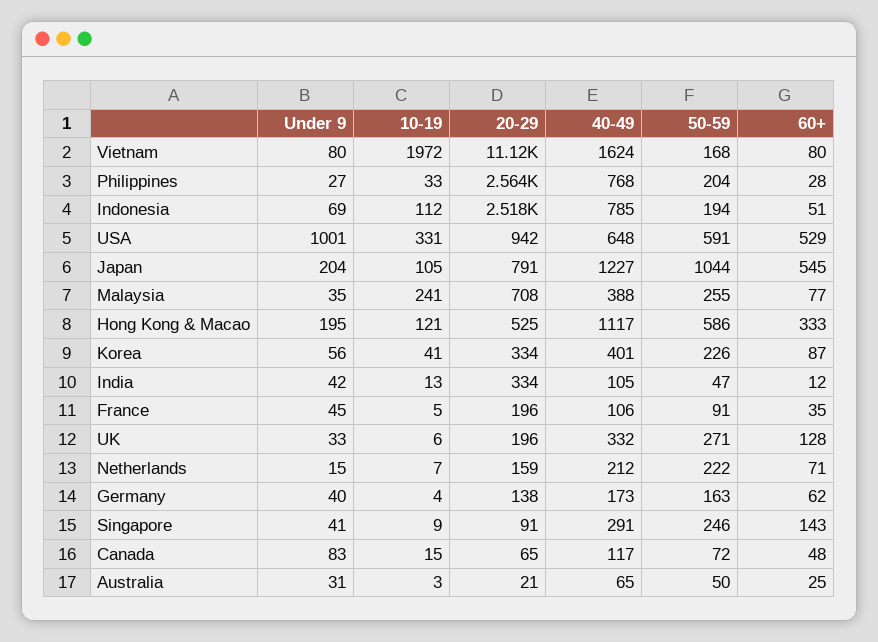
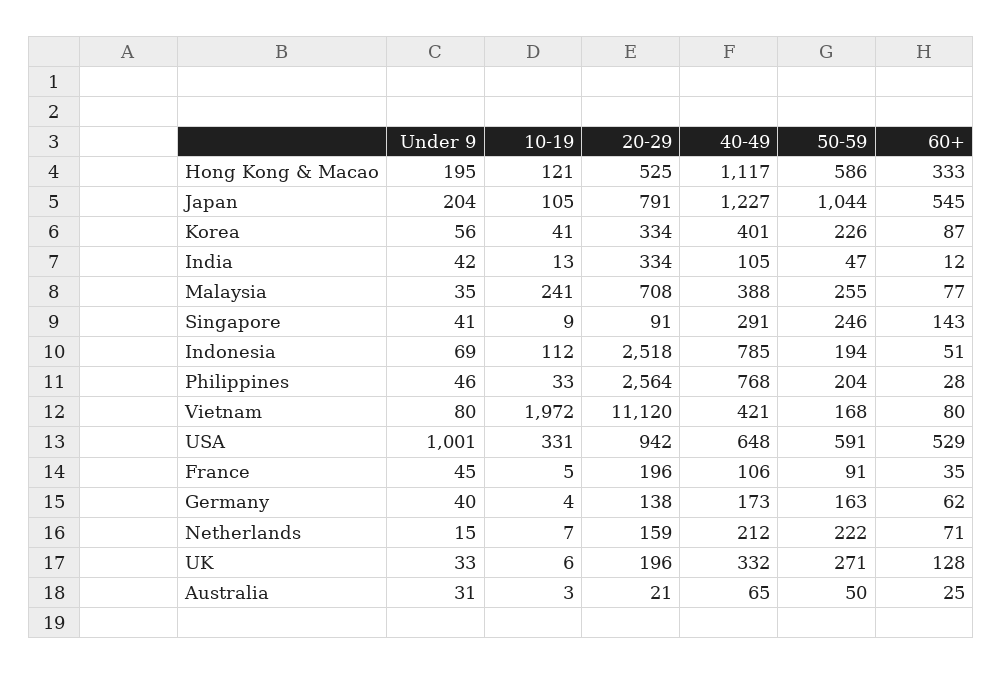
40-49, Vietnam: 1624 -> 421
Under 9, Philippines: 27 -> 46
Under 9, Canada: 83 -> none
10-19, Canada: 15 -> none
20-29, Canada: 65 -> none
40-49, Canada: 117 -> none
50-59, Canada: 72 -> none
60+, Canada: 48 -> none

